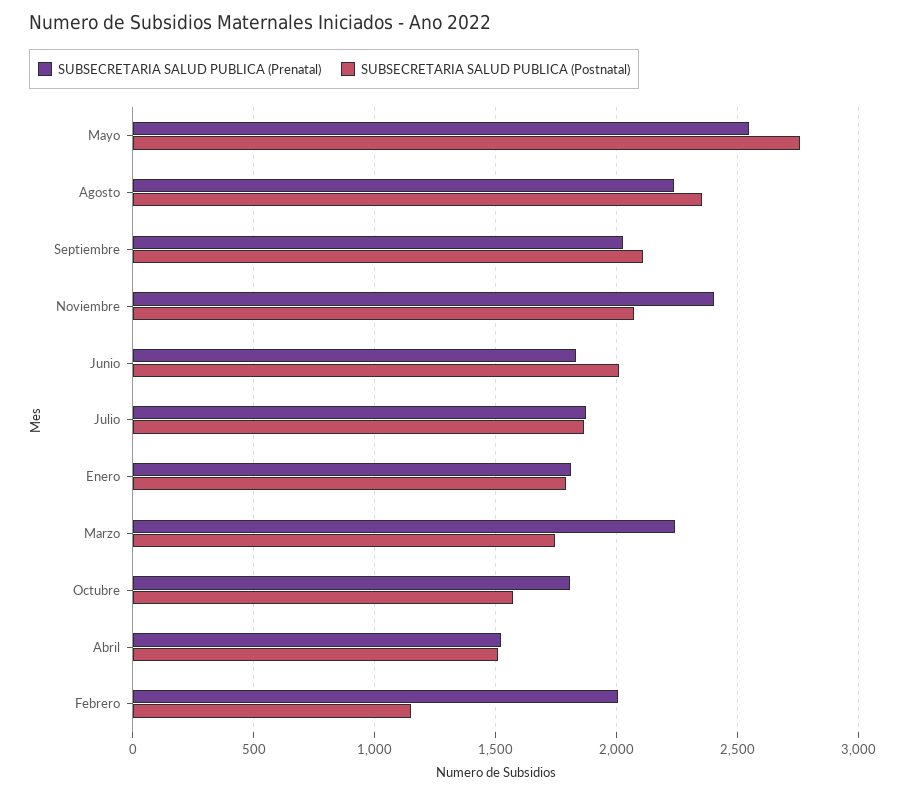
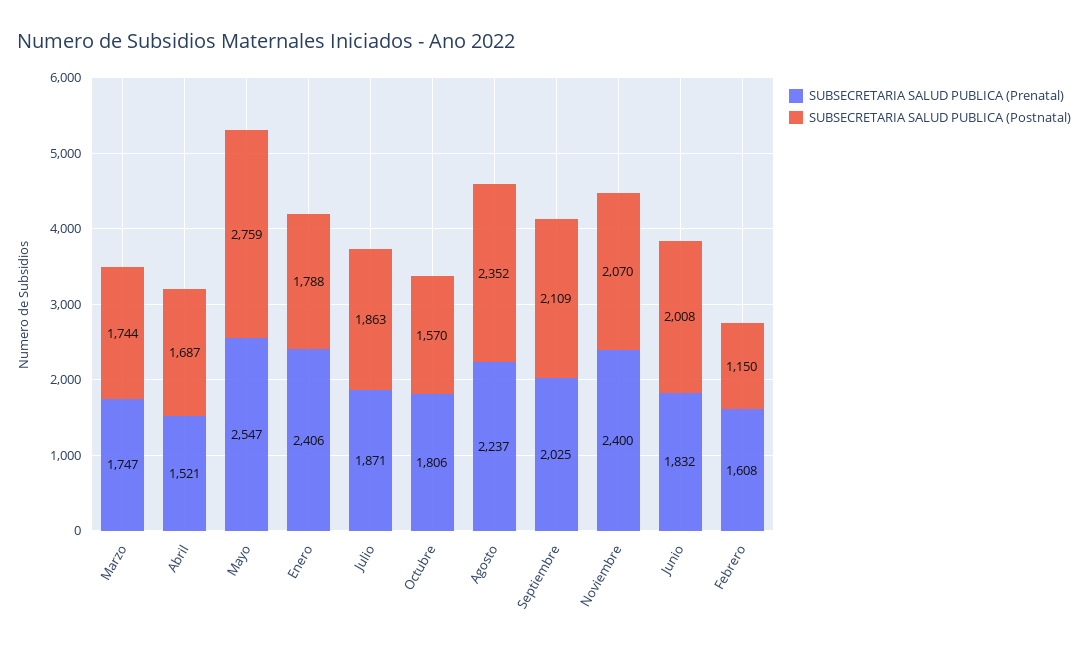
SUBSECRETARIA SALUD PUBLICA (Prenatal), Enero: 1800 -> 2406
SUBSECRETARIA SALUD PUBLICA (Prenatal), Marzo: 2250 -> 1747
SUBSECRETARIA SALUD PUBLICA (Postnatal), Abril: 1500 -> 1687
SUBSECRETARIA SALUD PUBLICA (Prenatal), Febrero: 2000 -> 1608

